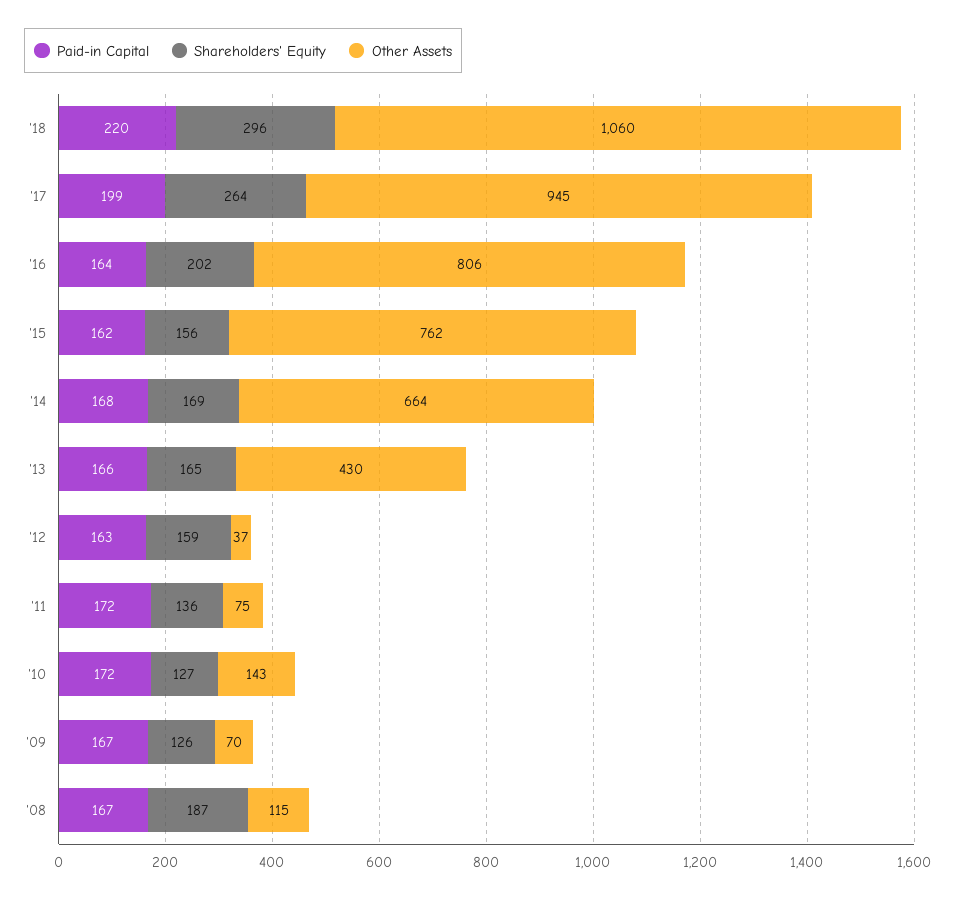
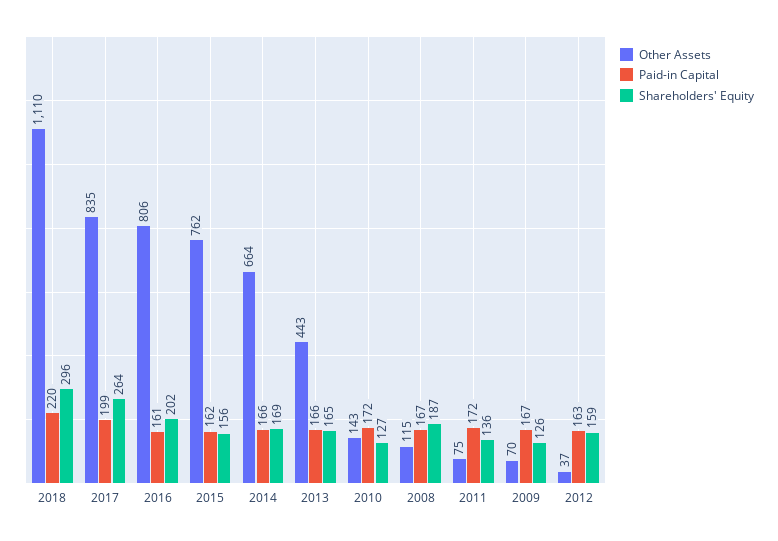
Other Assets, '18: 1060 -> 1110
Other Assets, '17: 945 -> 835
Paid-in Capital, '16: 164 -> 161
Paid-in Capital, '14: 168 -> 166
Other Assets, '13: 430 -> 443

